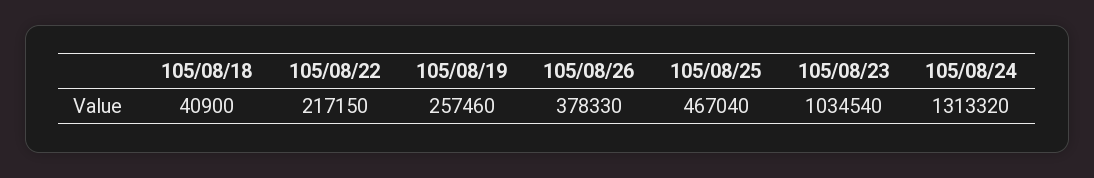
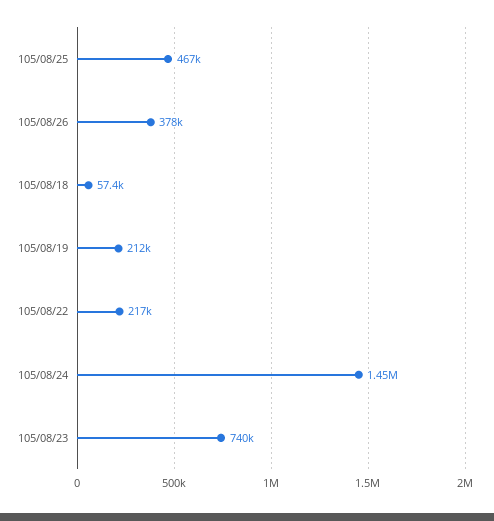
105/08/18: 40900 -> 57400
105/08/19: 257460 -> 212000
105/08/23: 1034540 -> 740000
105/08/24: 1313320 -> 1450000

